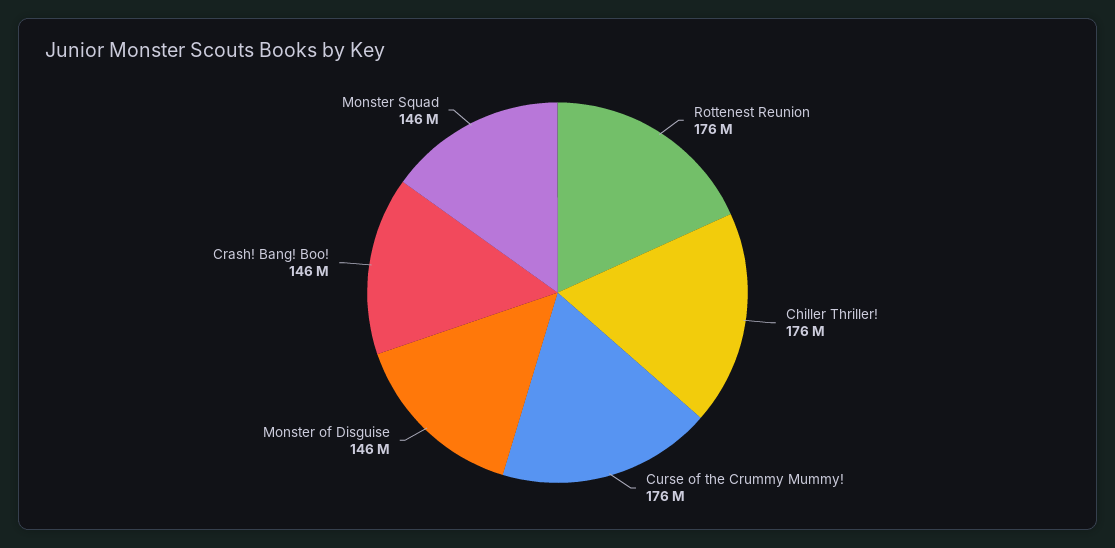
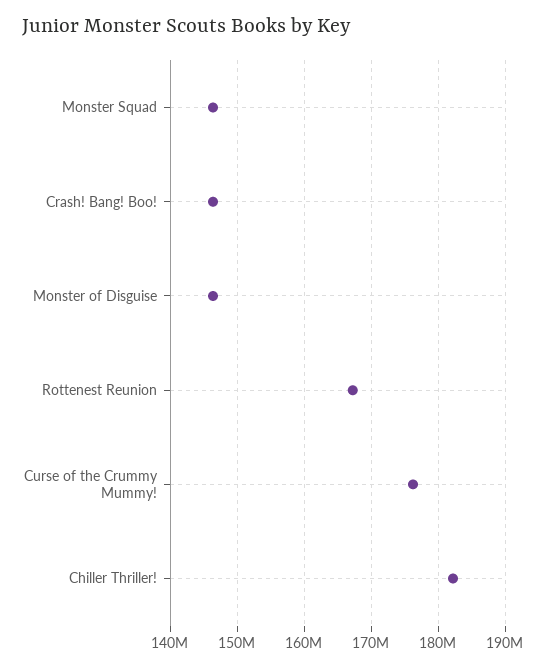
Rottenest Reunion: 176000000 -> 167000000
Chiller Thriller!: 176000000 -> 182000000

